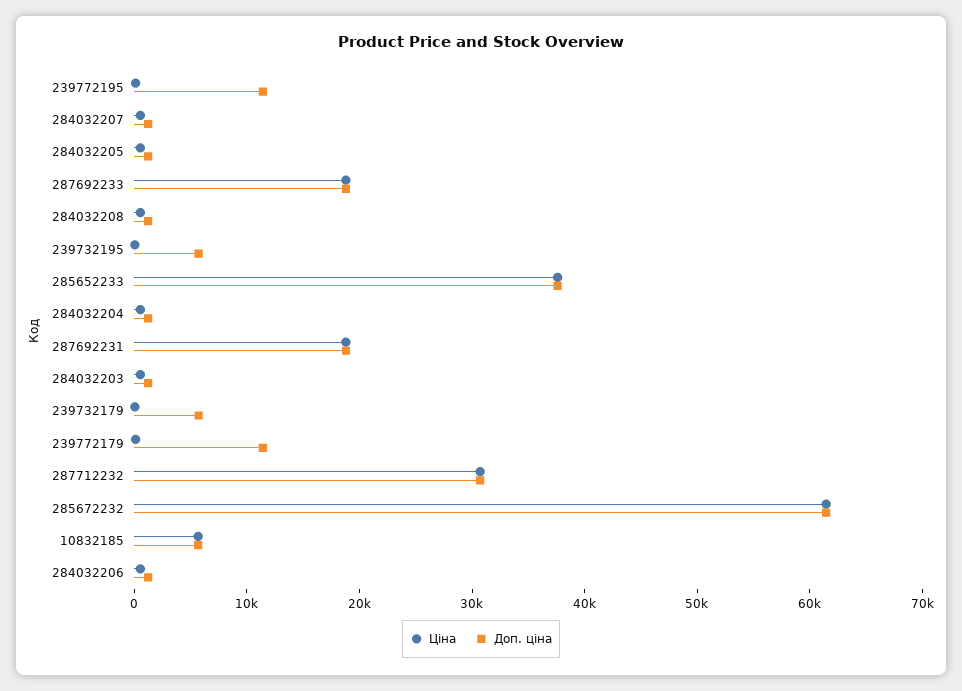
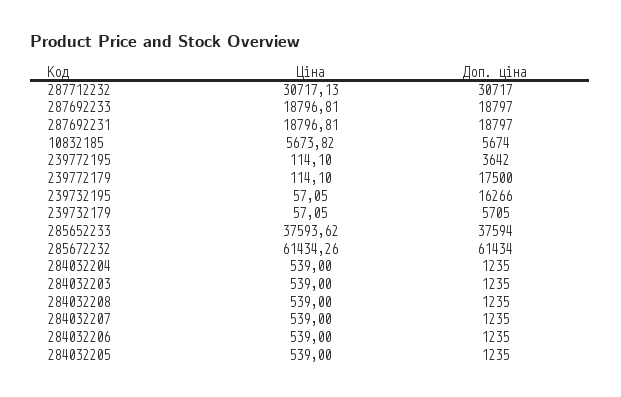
Доп. ціна, 239772195: 12000 -> 3642
Доп. ціна, 239732195: 6000 -> 16266
Доп. ціна, 239772179: 12000 -> 17500

